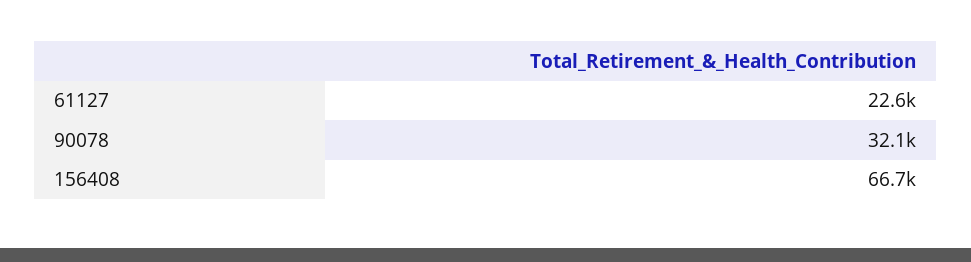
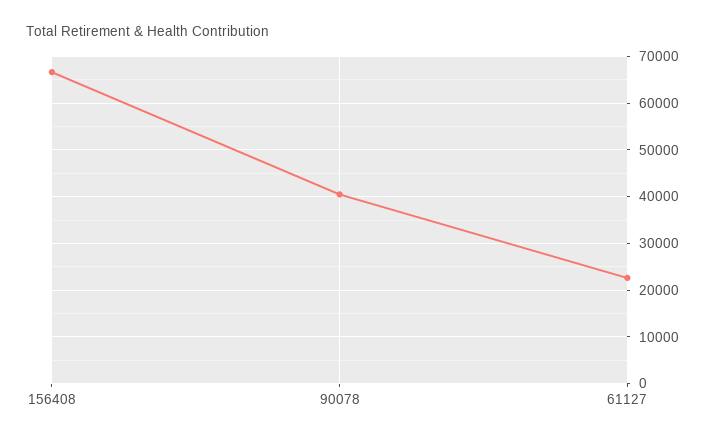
90078: 32100 -> 40000

